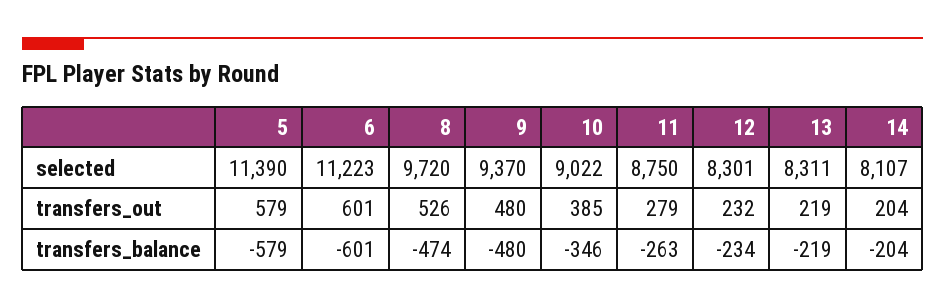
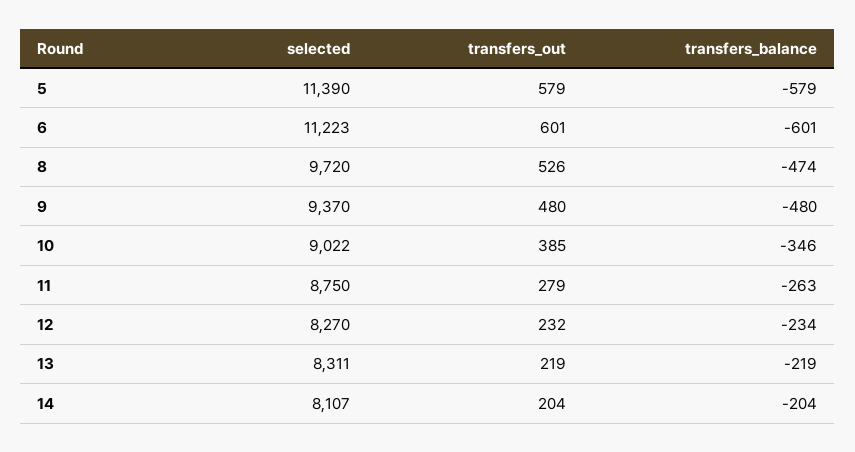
12, selected: 8301 -> 8270

